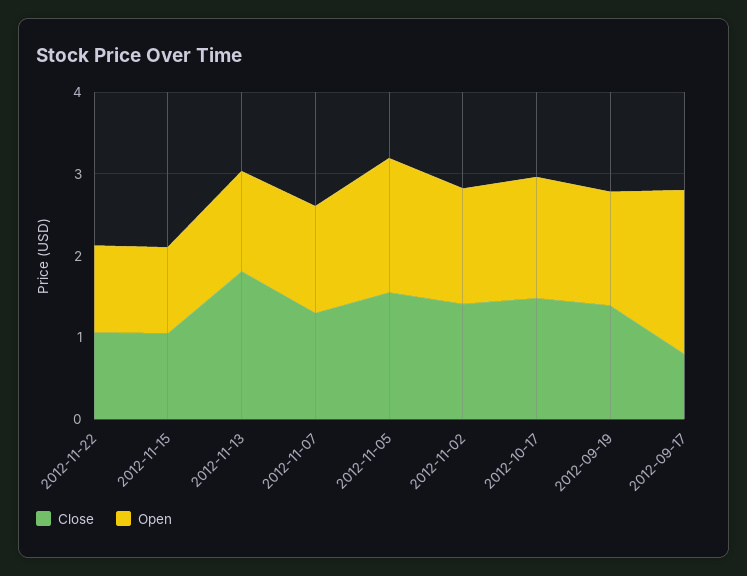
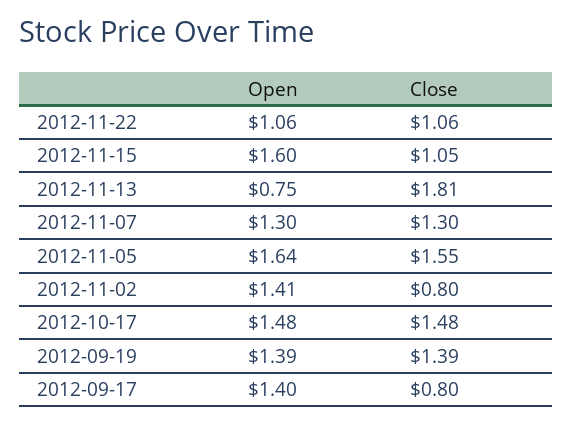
Open, 2012-11-15: 1 -> 1.6
Open, 2012-11-13: 1.2 -> 0.75
Close, 2012-11-02: 1.4 -> 0.8
Open, 2012-09-17: 2 -> 1.4

